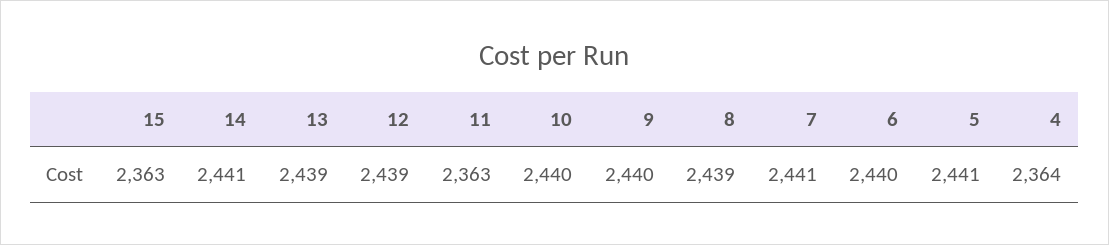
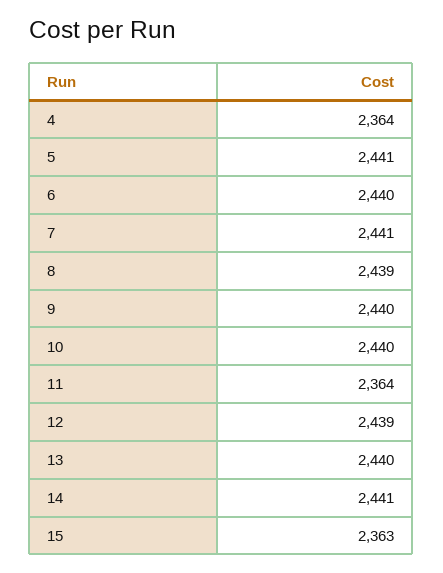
13: 2439 -> 2440
11: 2363 -> 2364

